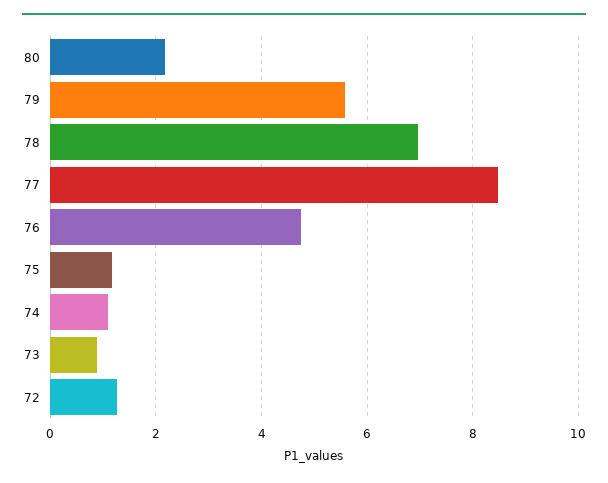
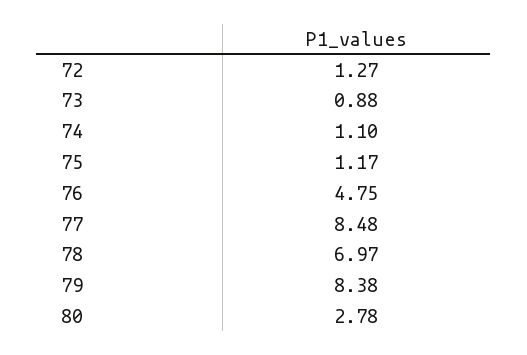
80: 2.2 -> 2.78
79: 5.6 -> 8.38

